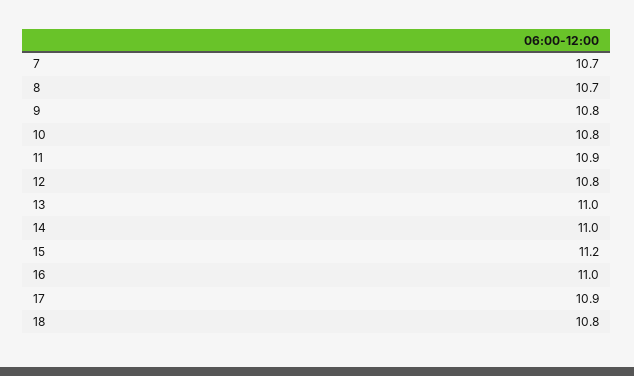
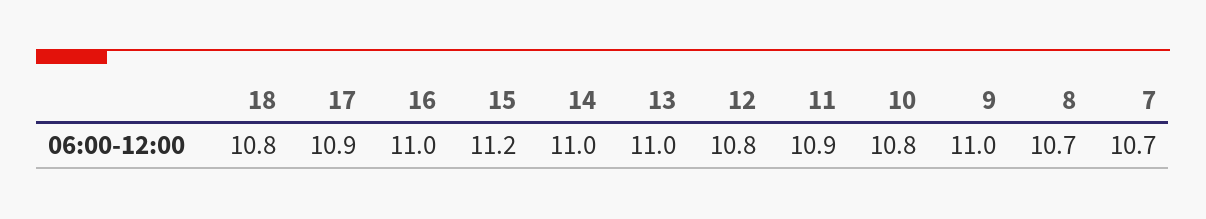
9: 10.8 -> 11

